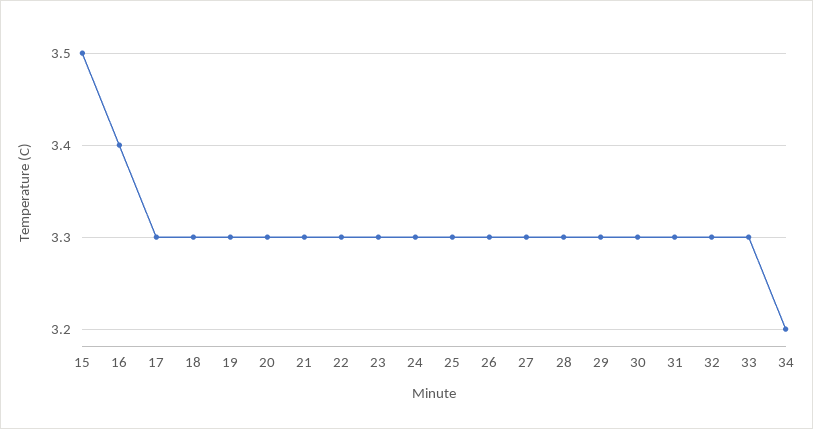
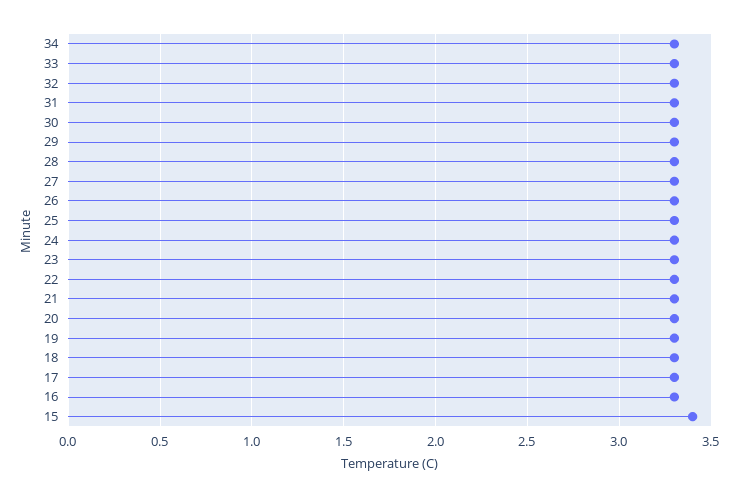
15: 3.5 -> 3.4
16: 3.4 -> 3.3
34: 3.2 -> 3.3

